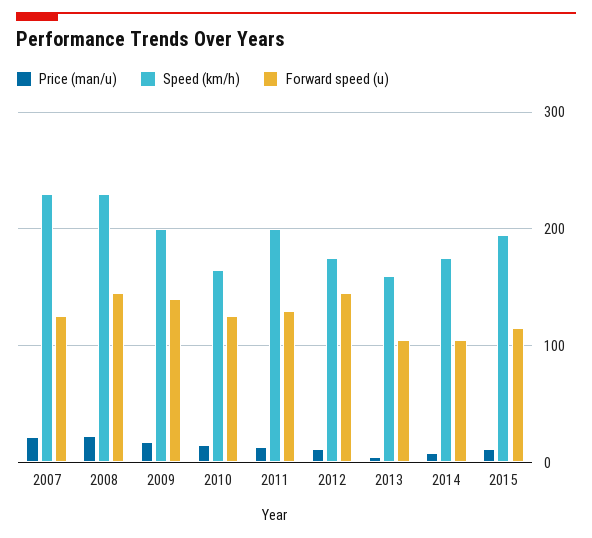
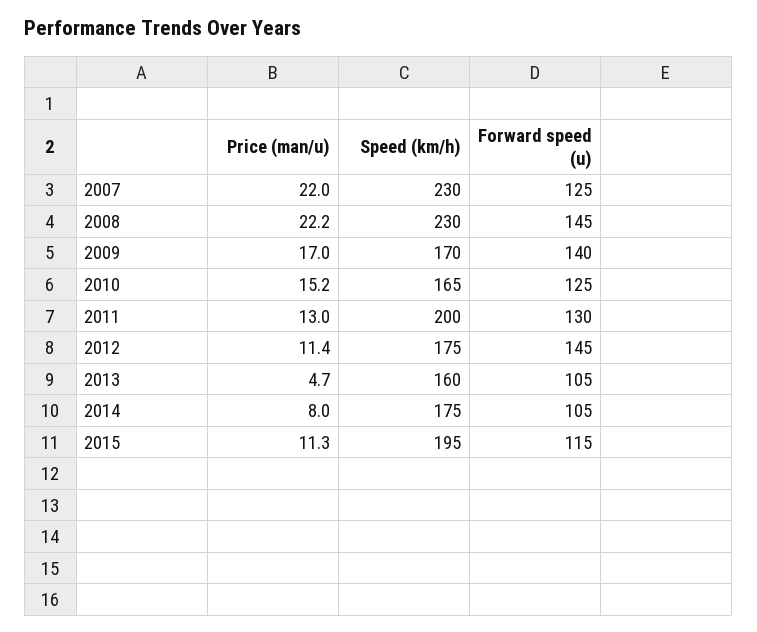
Speed (km/h), 2009: 200 -> 170

